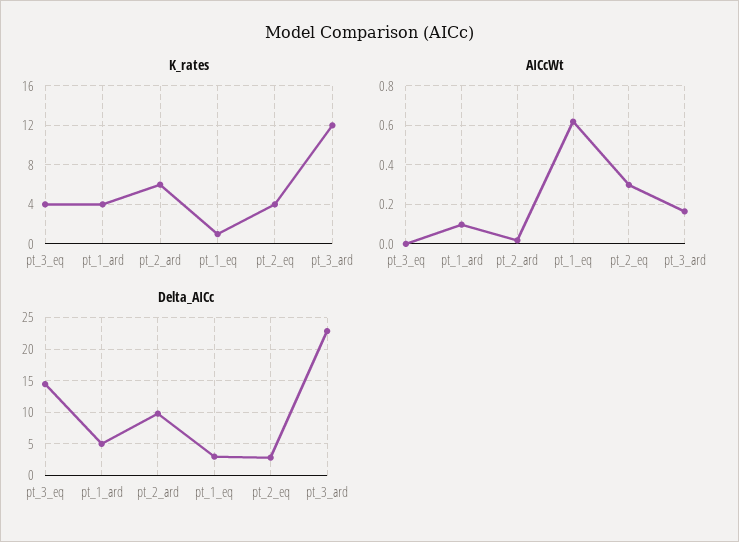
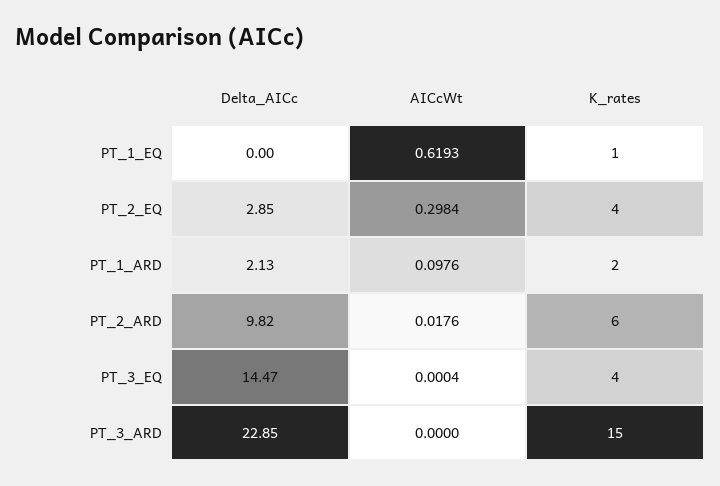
K_rates, pt_1_ard: 4 -> 2
K_rates, pt_3_ard: 12 -> 15
AICcWt, pt_3_ard: 0.15 -> 0
Delta_AICc, pt_1_ard: 5 -> 2.13
Delta_AICc, pt_1_eq: 3 -> 0

